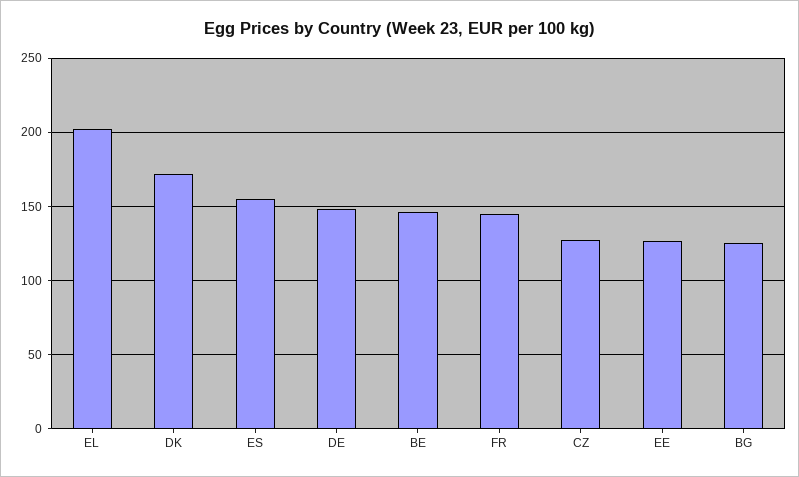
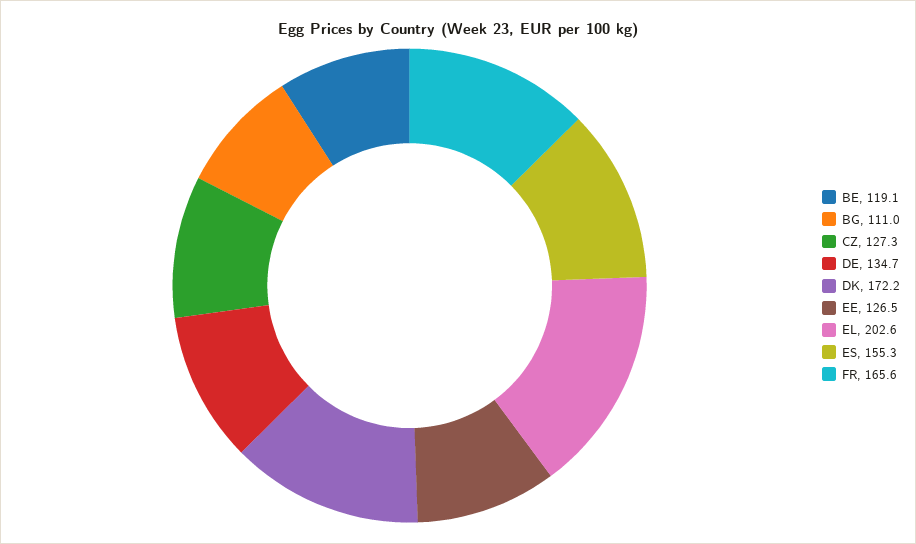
DE: 150 -> 134.7
BE: 145 -> 119.1
FR: 145 -> 165.6
BG: 125 -> 111

